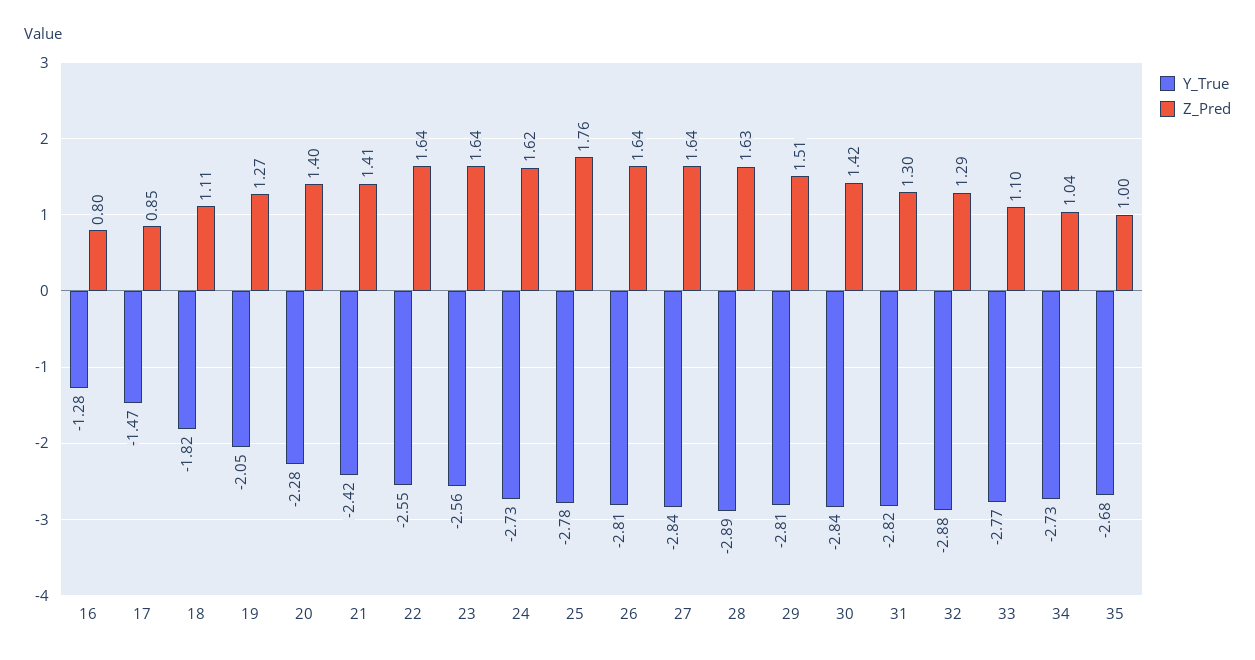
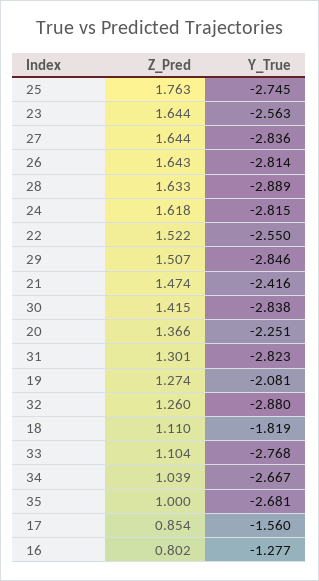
Y_True, 17: -1.47 -> -1.56
Y_True, 19: -2.05 -> -2.081
Y_True, 20: -2.28 -> -2.251
Z_Pred, 20: 1.4 -> 1.366
Z_Pred, 21: 1.41 -> 1.474
Z_Pred, 22: 1.64 -> 1.522
Y_True, 24: -2.73 -> -2.815
Y_True, 25: -2.78 -> -2.745
Y_True, 29: -2.81 -> -2.846
Z_Pred, 32: 1.29 -> 1.26
Y_True, 34: -2.73 -> -2.667

